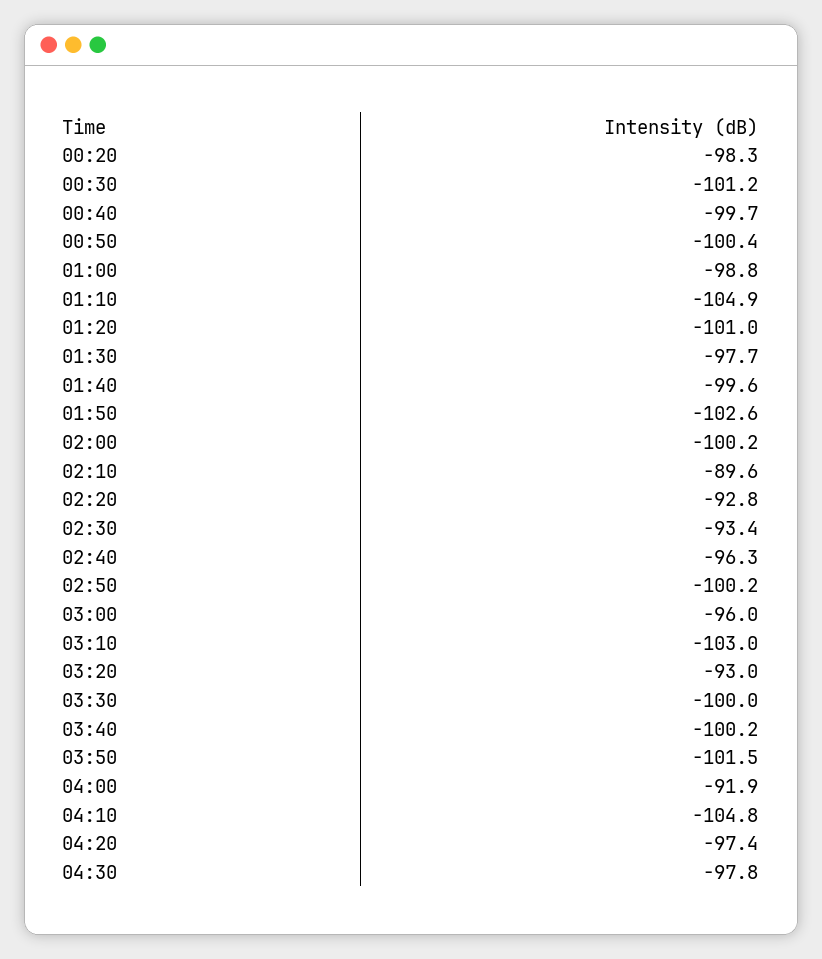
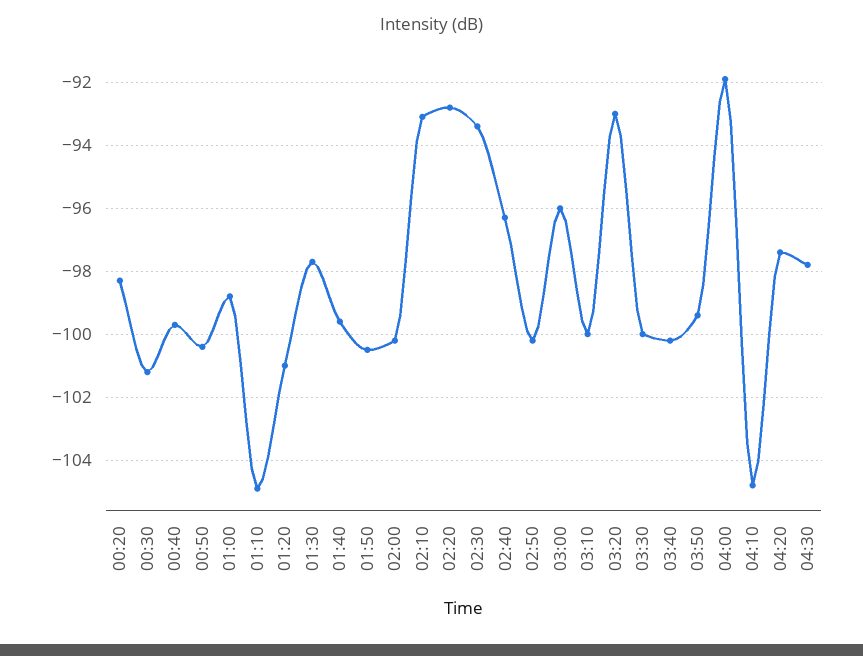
01:50: -102.6 -> -100.5
02:10: -89.6 -> -93
03:10: -103 -> -100
03:50: -101.5 -> -99.5

